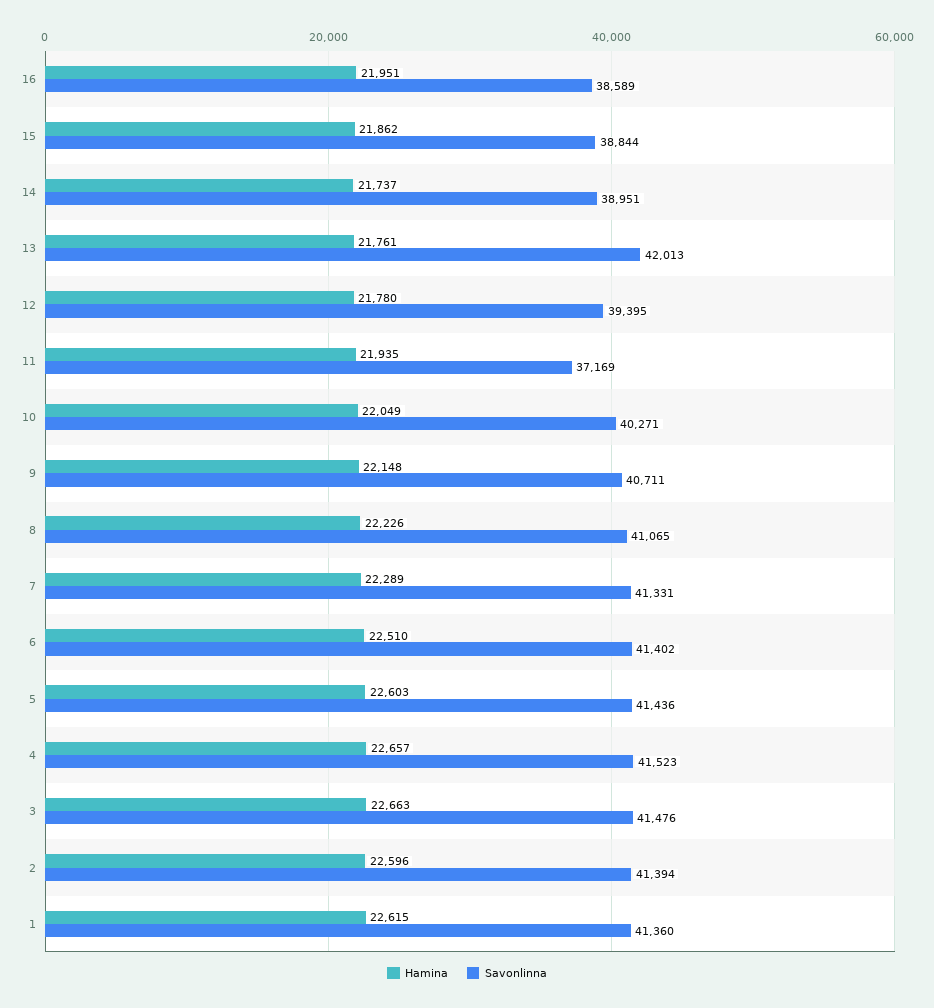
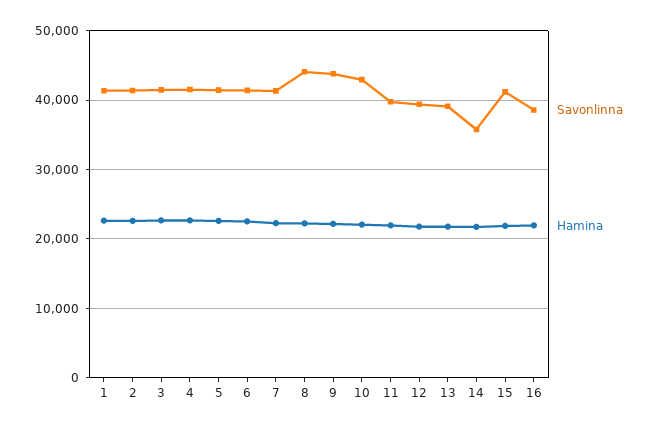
Savonlinna, 15: 38844 -> 41000
Savonlinna, 14: 38951 -> 36000
Savonlinna, 13: 42013 -> 39000
Savonlinna, 11: 37169 -> 40000
Savonlinna, 10: 40271 -> 43000
Savonlinna, 9: 40711 -> 44000
Savonlinna, 8: 41065 -> 44000

